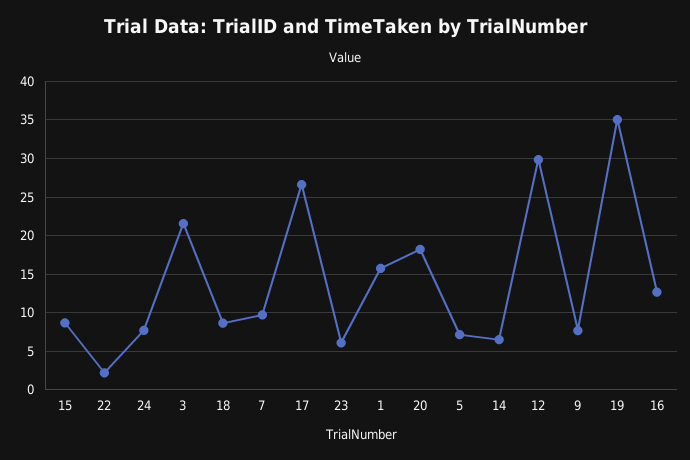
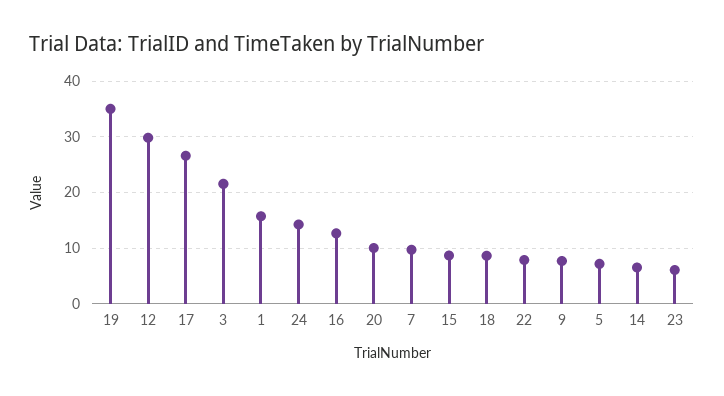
22: 2 -> 8
24: 8 -> 14
20: 18 -> 10

